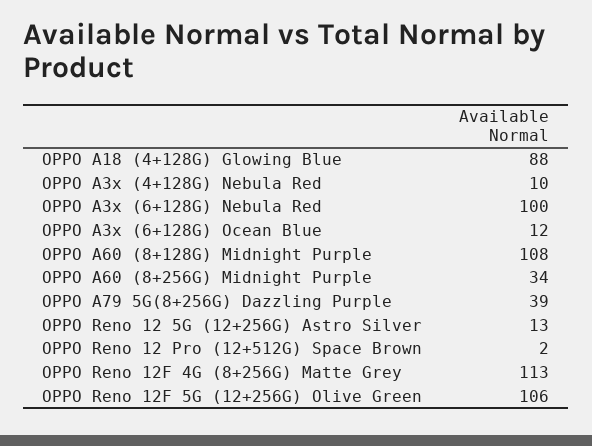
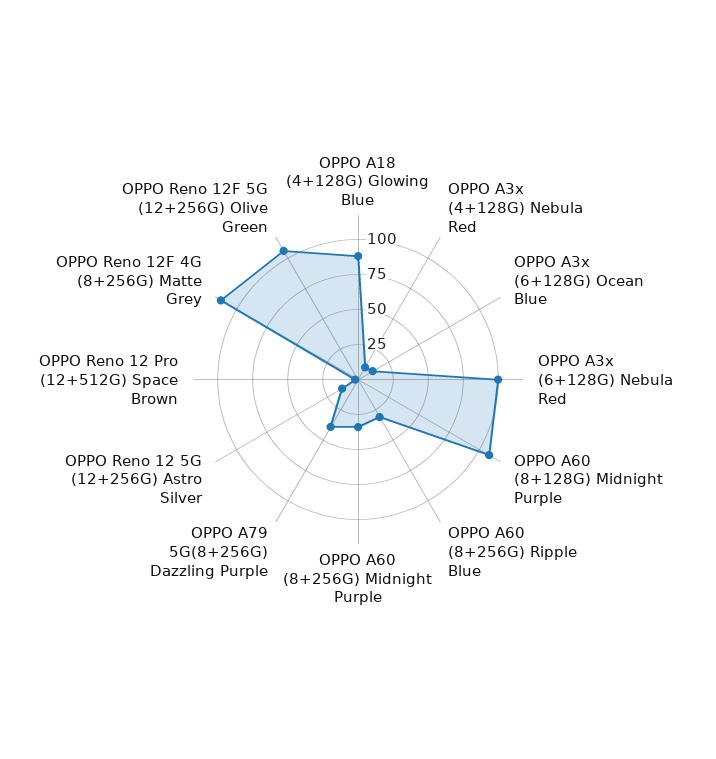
OPPO A60 (8+256G) Ripple Blue: none -> 25

